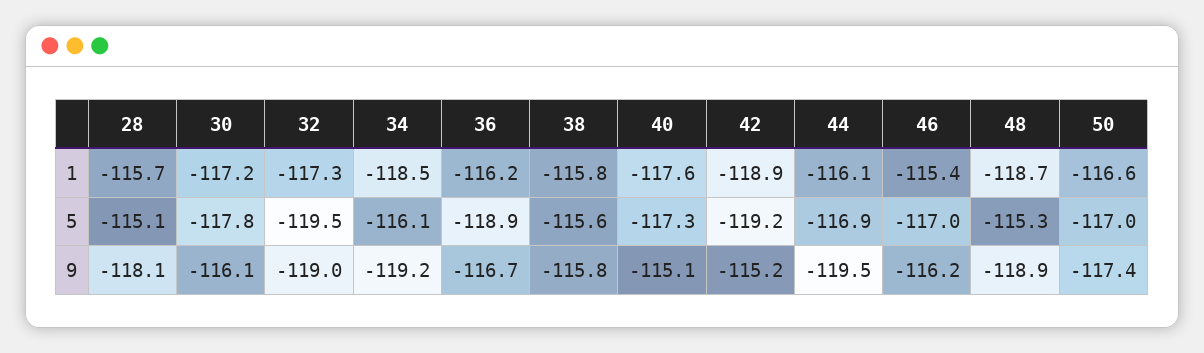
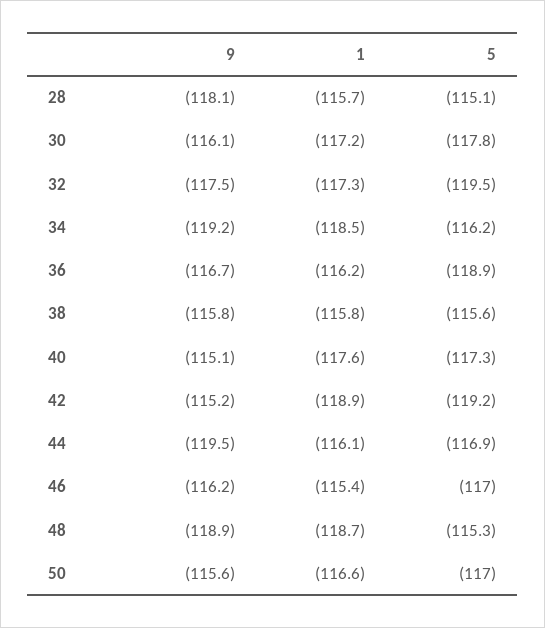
34, 5: -116.1 -> -116.2
32, 9: -119 -> -117.5
50, 9: -117.4 -> -115.6

